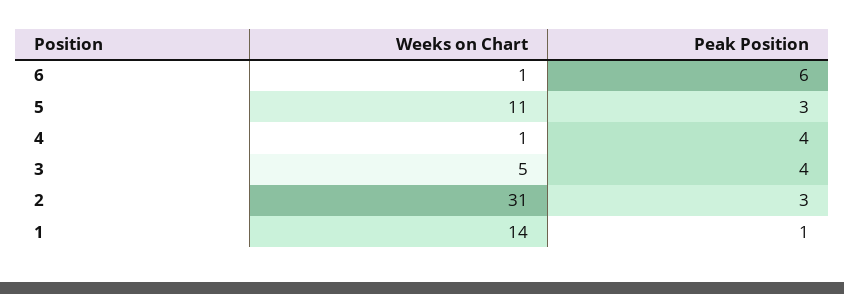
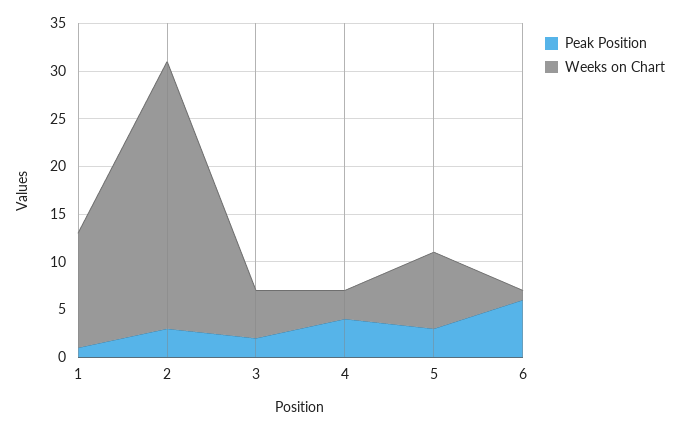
Weeks on Chart, 5: 11 -> 8
Weeks on Chart, 4: 1 -> 3
Peak Position, 3: 4 -> 2
Weeks on Chart, 2: 31 -> 28
Weeks on Chart, 1: 14 -> 12

